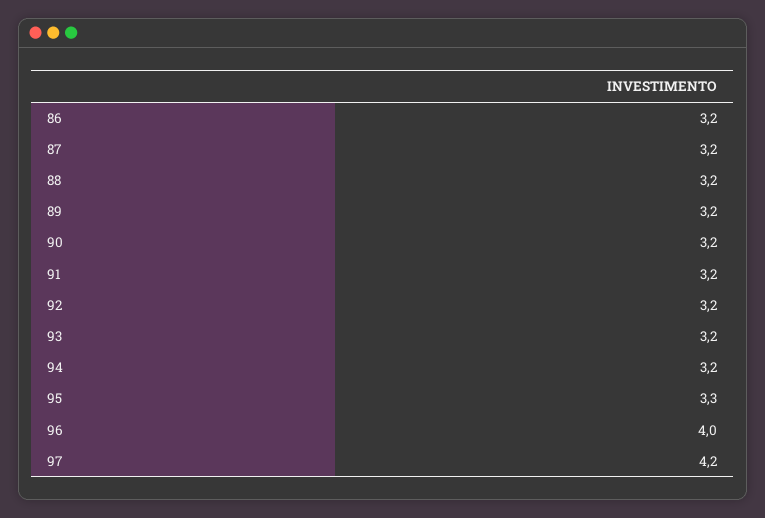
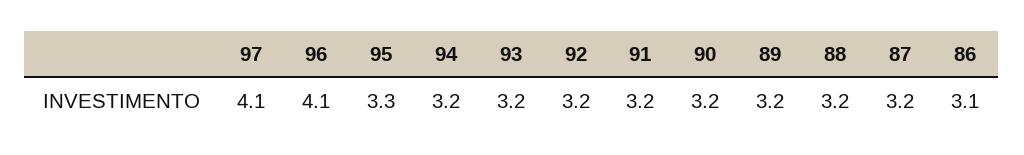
86: 3.2 -> 3.1
96: 4 -> 4.1
97: 4.2 -> 4.1

